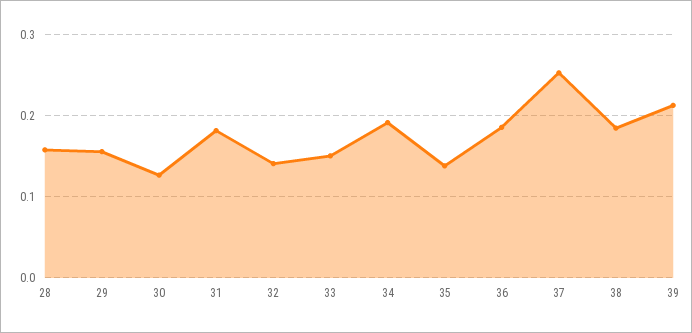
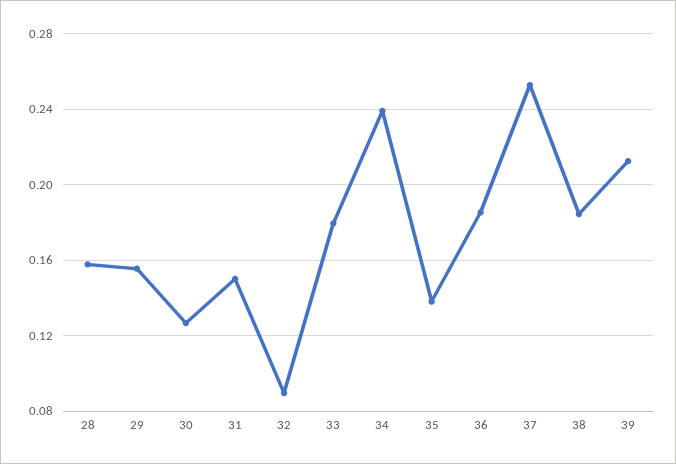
31: 0.18 -> 0.15
32: 0.14 -> 0.09
33: 0.15 -> 0.18
34: 0.19 -> 0.24

